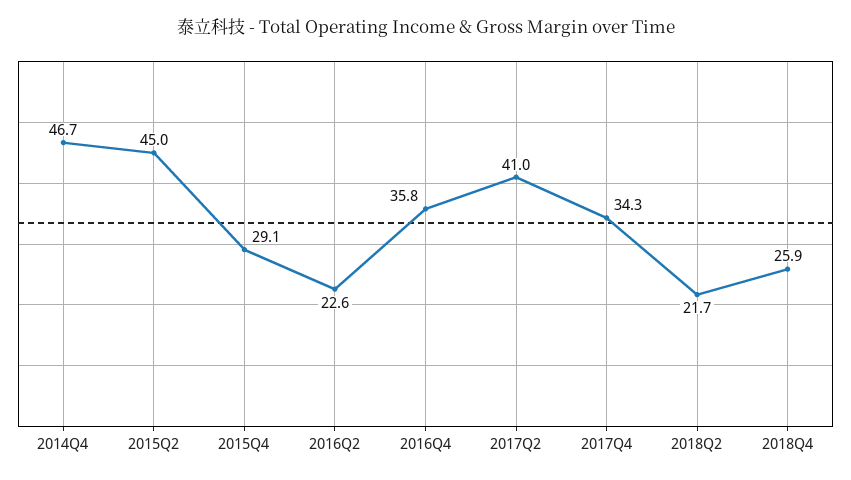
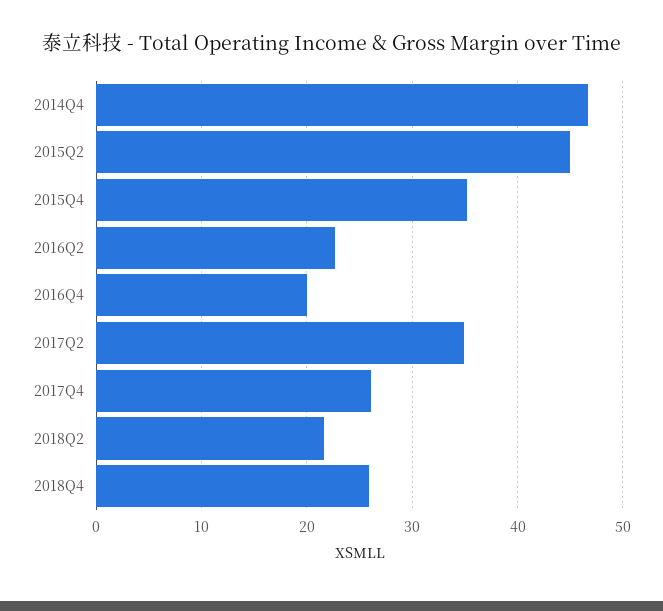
2015Q4: 29.1 -> 35
2016Q4: 35.8 -> 20
2017Q2: 41 -> 35
2017Q4: 34.3 -> 26

